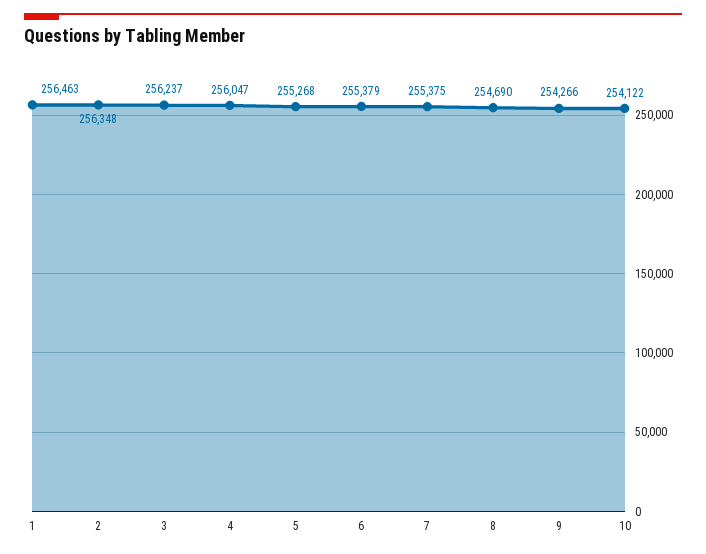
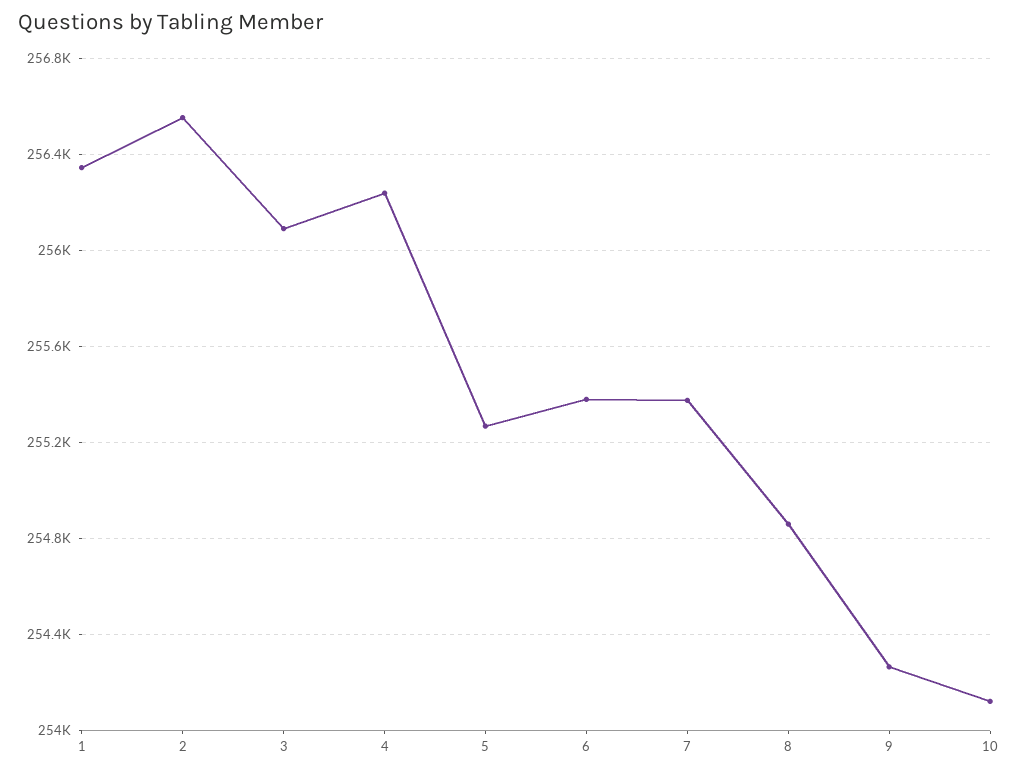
1: 256463 -> 256350
2: 256348 -> 256550
3: 256237 -> 256100
4: 256047 -> 256250
8: 254690 -> 254850

